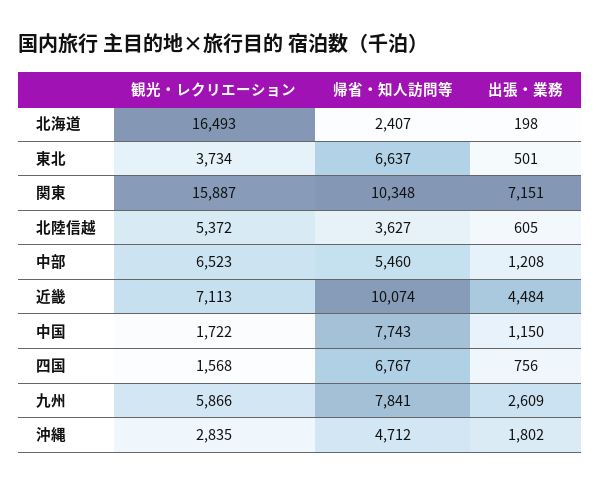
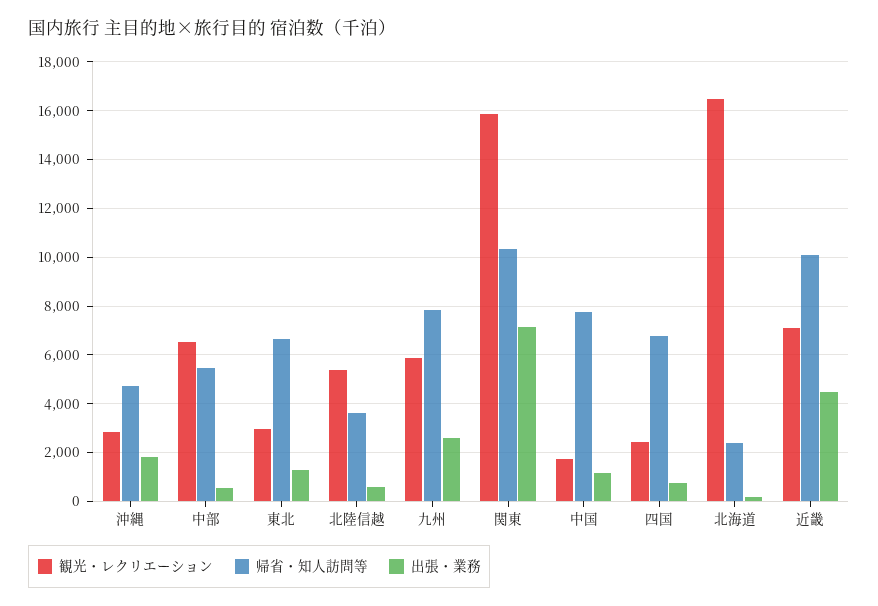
観光・レクリエーション, 東北: 3734 -> 3000
出張・業務, 東北: 501 -> 1250
出張・業務, 中部: 1208 -> 500
観光・レクリエーション, 四国: 1568 -> 2500

